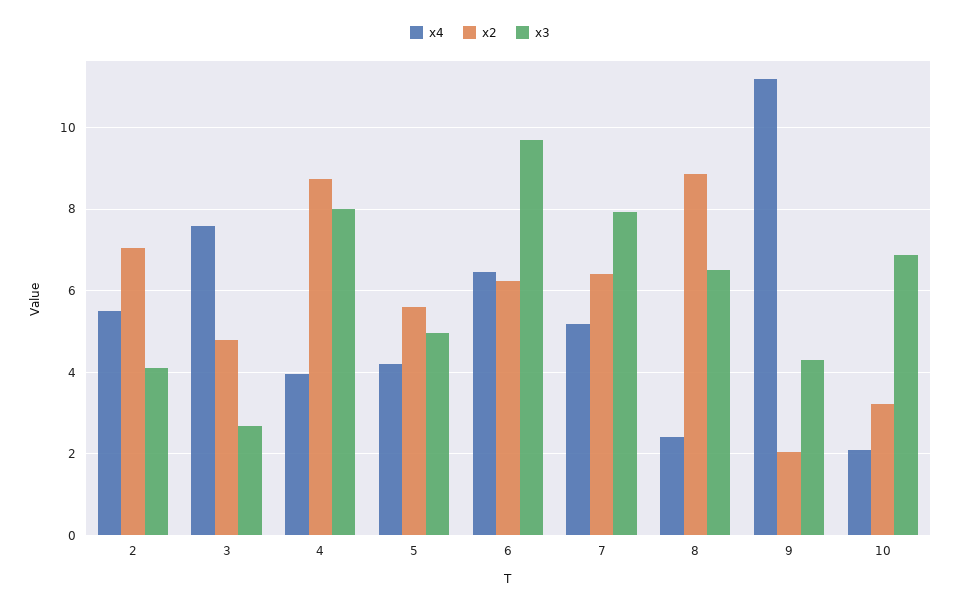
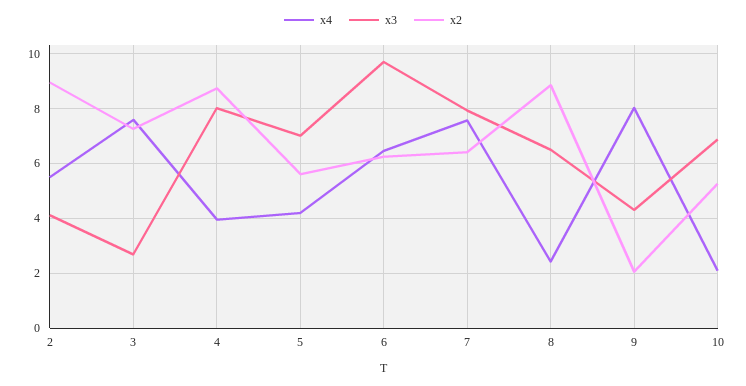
x2, 2: 7 -> 9
x2, 3: 4.8 -> 7.25
x3, 5: 5 -> 7
x4, 7: 5.2 -> 7.5
x4, 9: 11.2 -> 8
x2, 10: 3.2 -> 5.25

